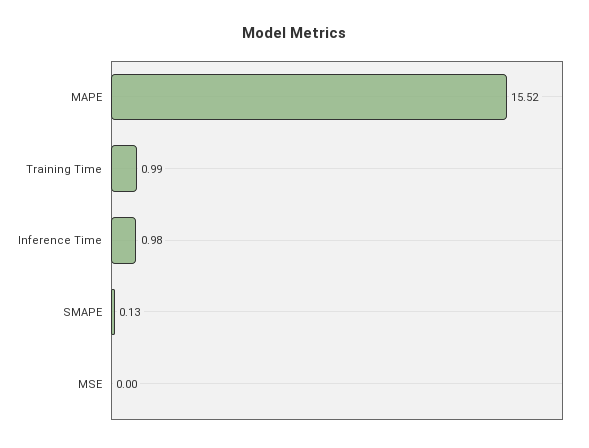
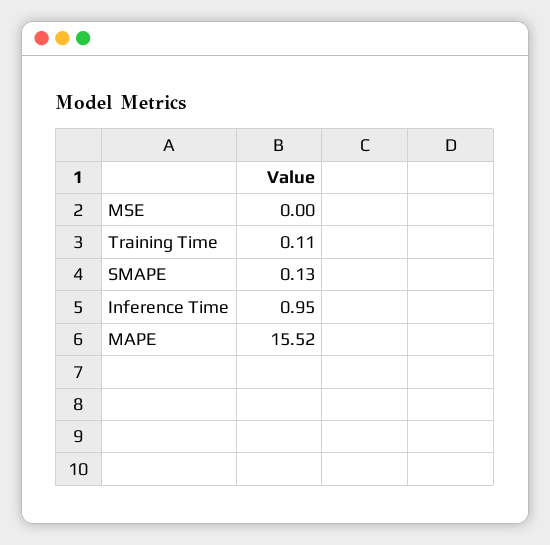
Training Time: 0.99 -> 0.11
Inference Time: 0.98 -> 0.95

